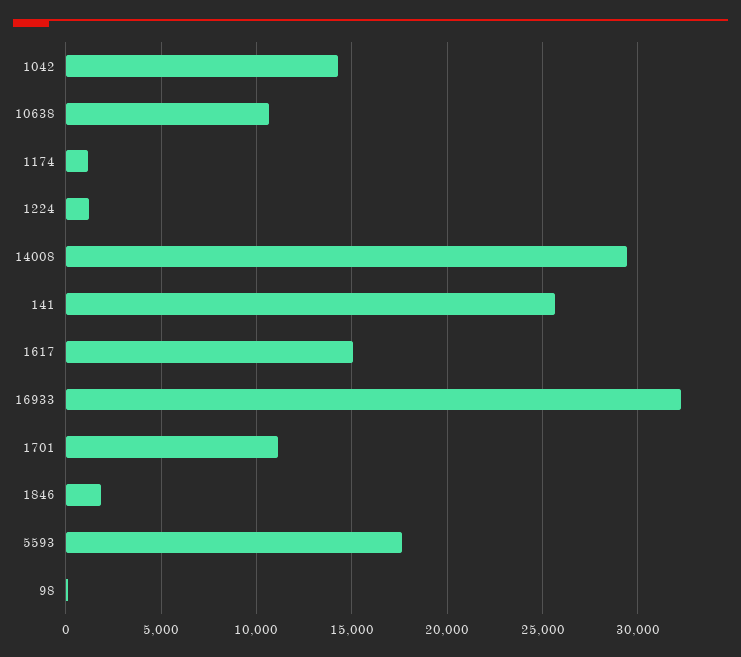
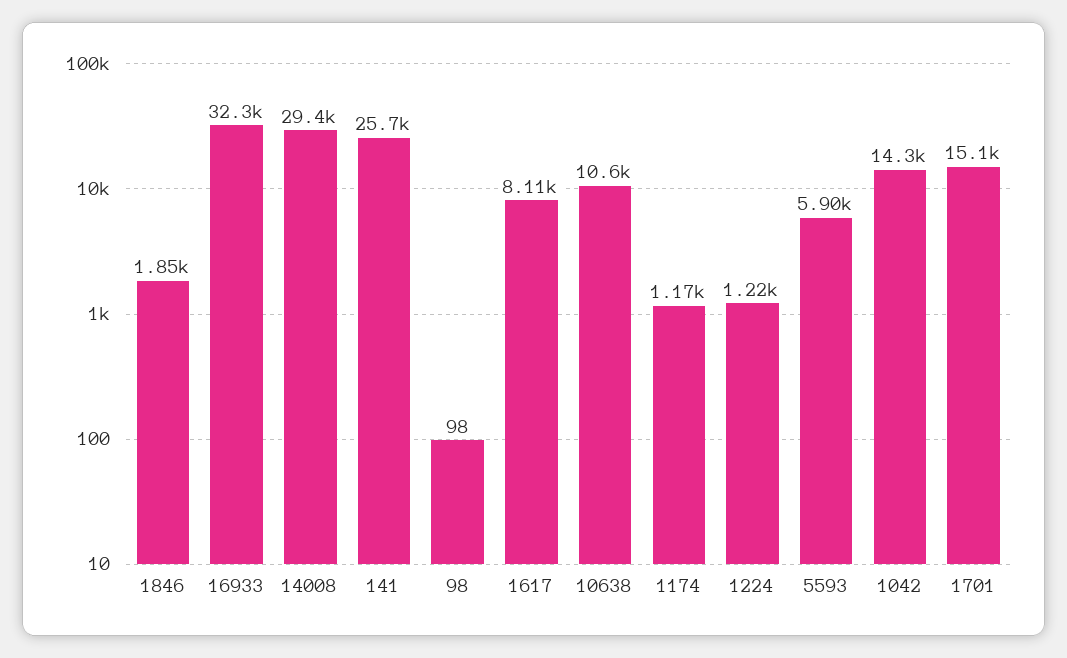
1617: 15000 -> 8110
1701: 11000 -> 15100
5593: 17500 -> 5900

